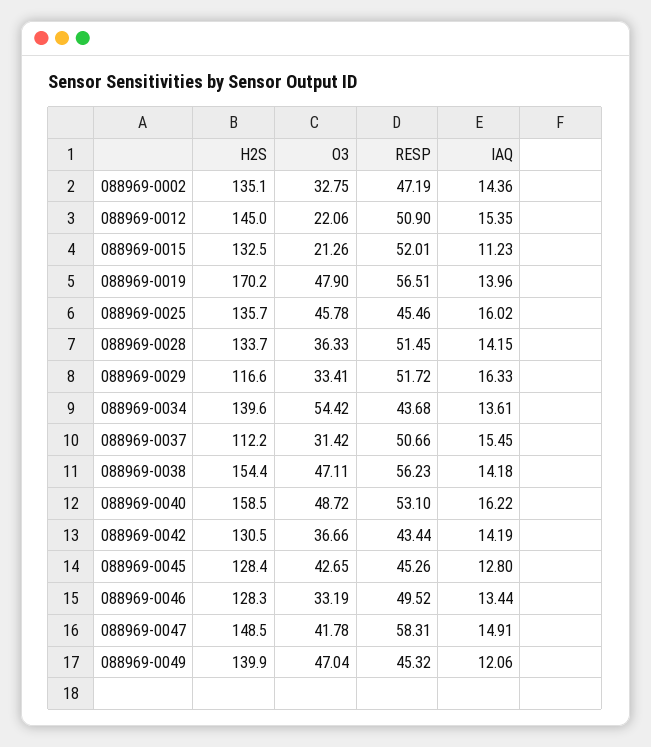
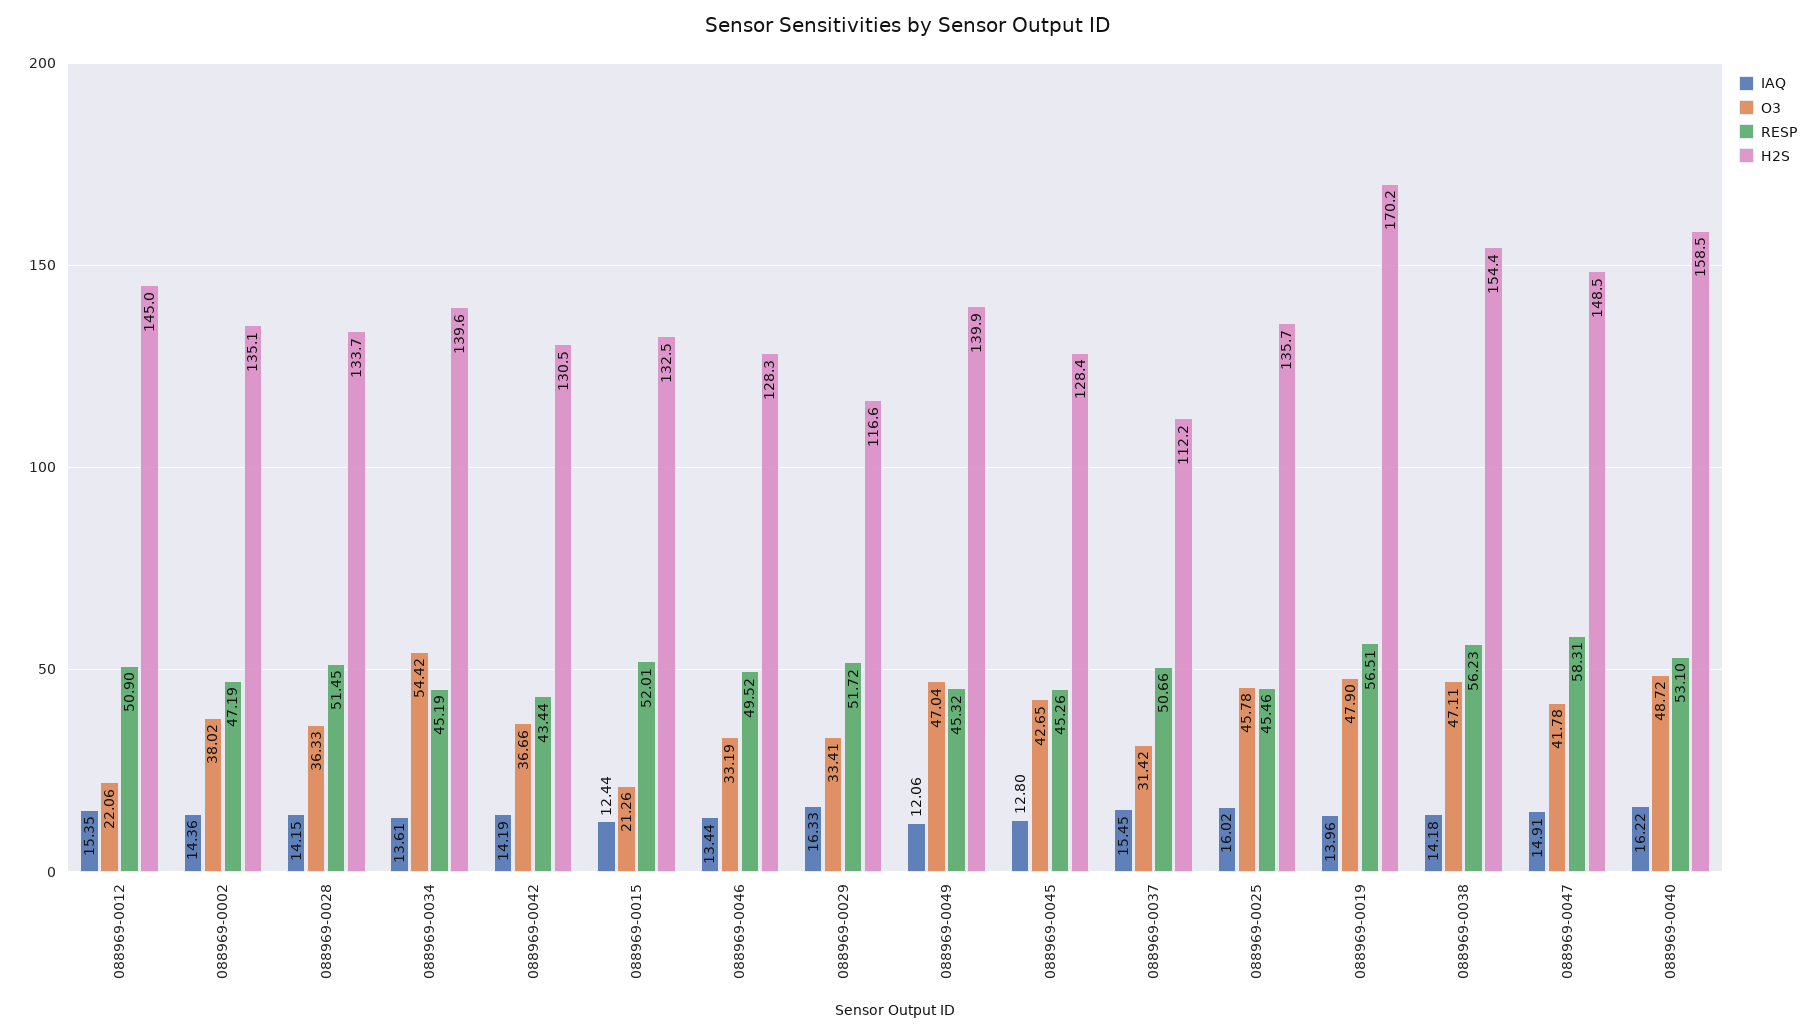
O3, 088969-0002: 32.75 -> 38.02
IAQ, 088969-0015: 11.23 -> 12.44
RESP, 088969-0034: 43.68 -> 45.19

